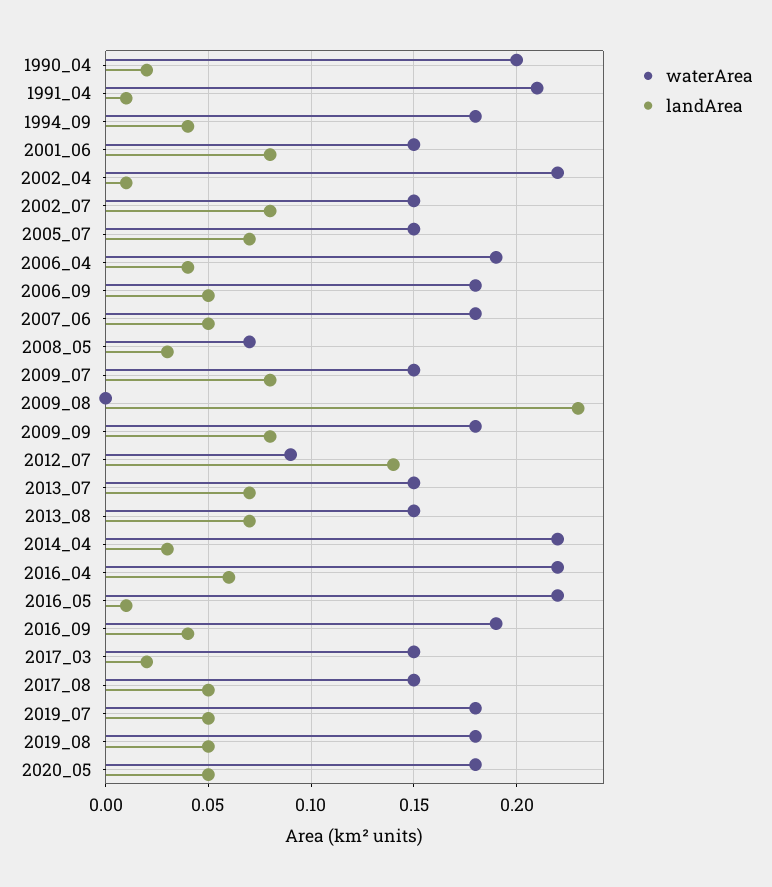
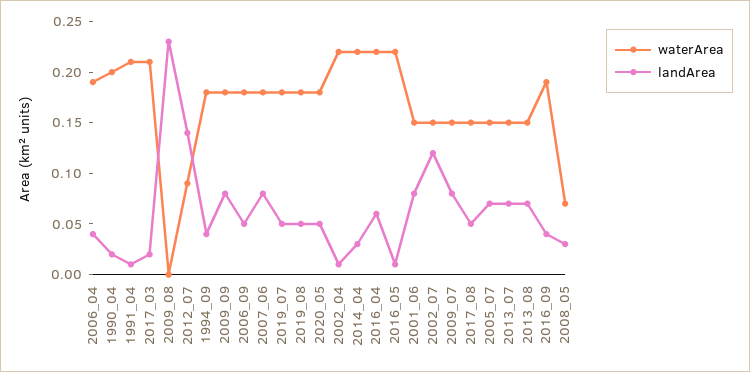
landArea, 2002_07: 0.08 -> 0.12
landArea, 2007_06: 0.05 -> 0.08
waterArea, 2017_03: 0.15 -> 0.21

